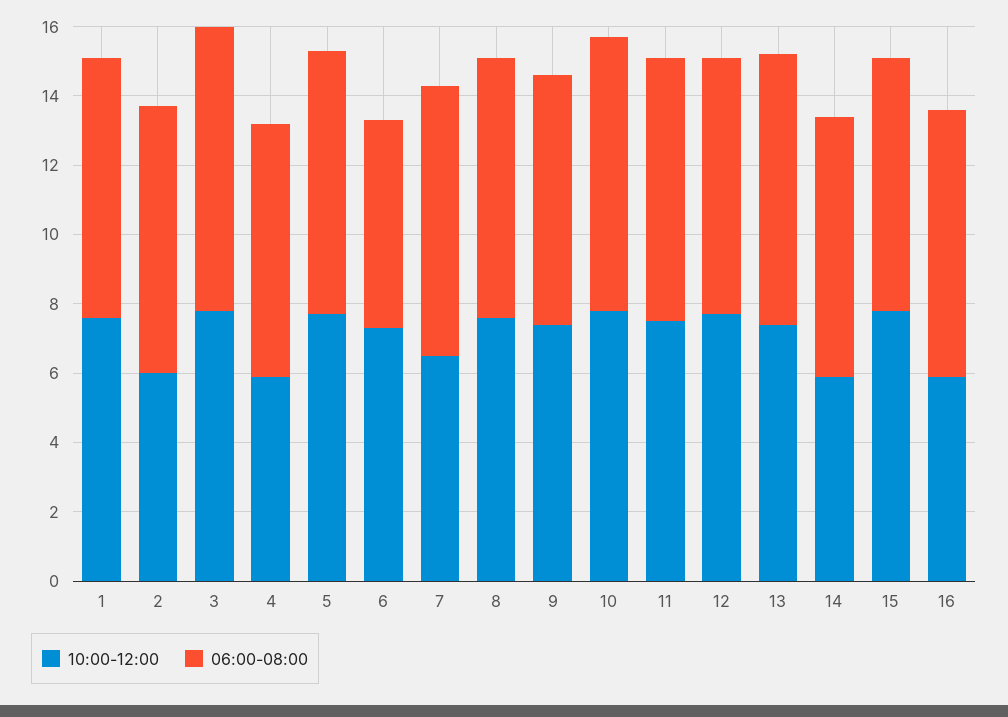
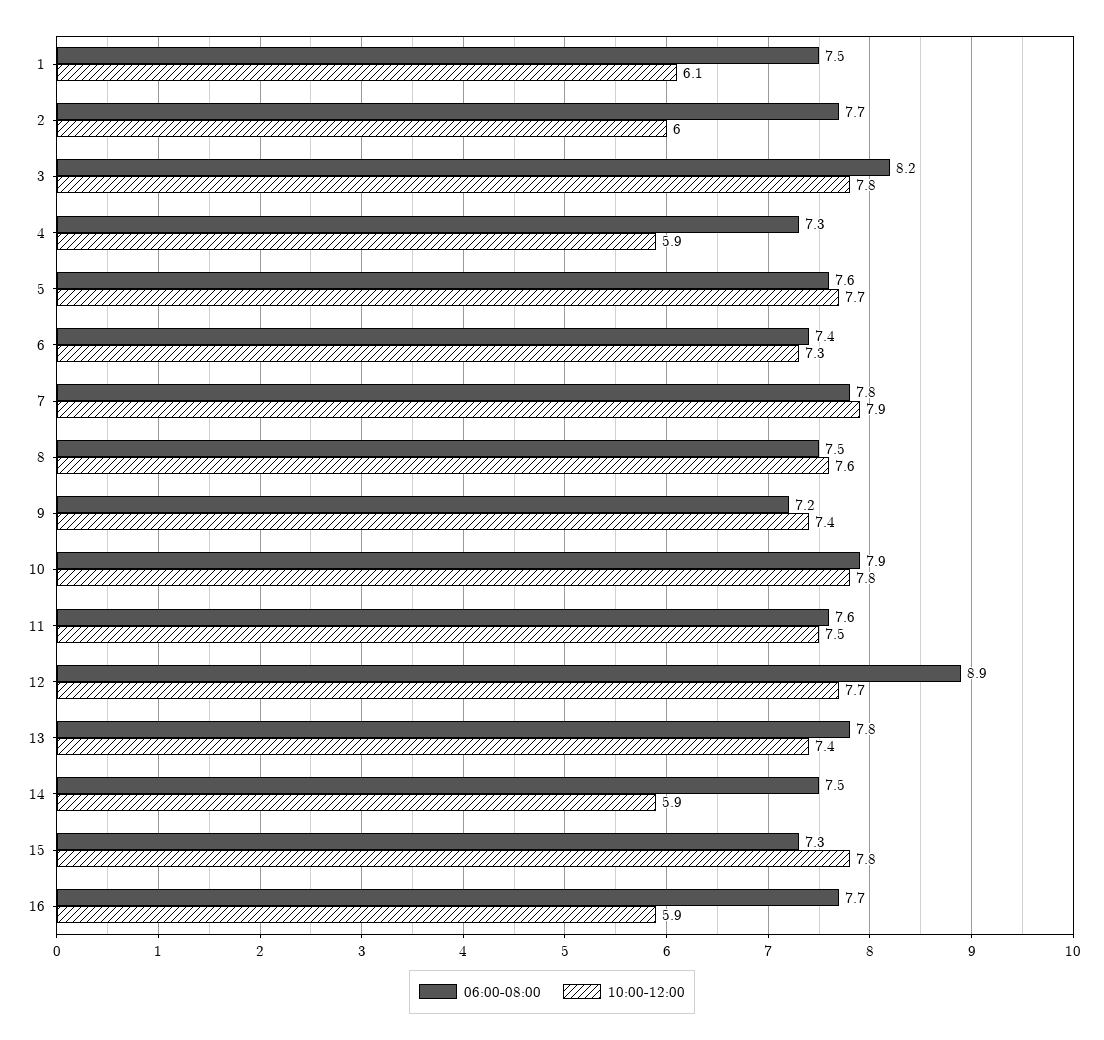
10:00-12:00, 1: 7.5 -> 6.1
06:00-08:00, 6: 6 -> 7.4
10:00-12:00, 7: 6.5 -> 7.9
06:00-08:00, 12: 7.5 -> 8.9

